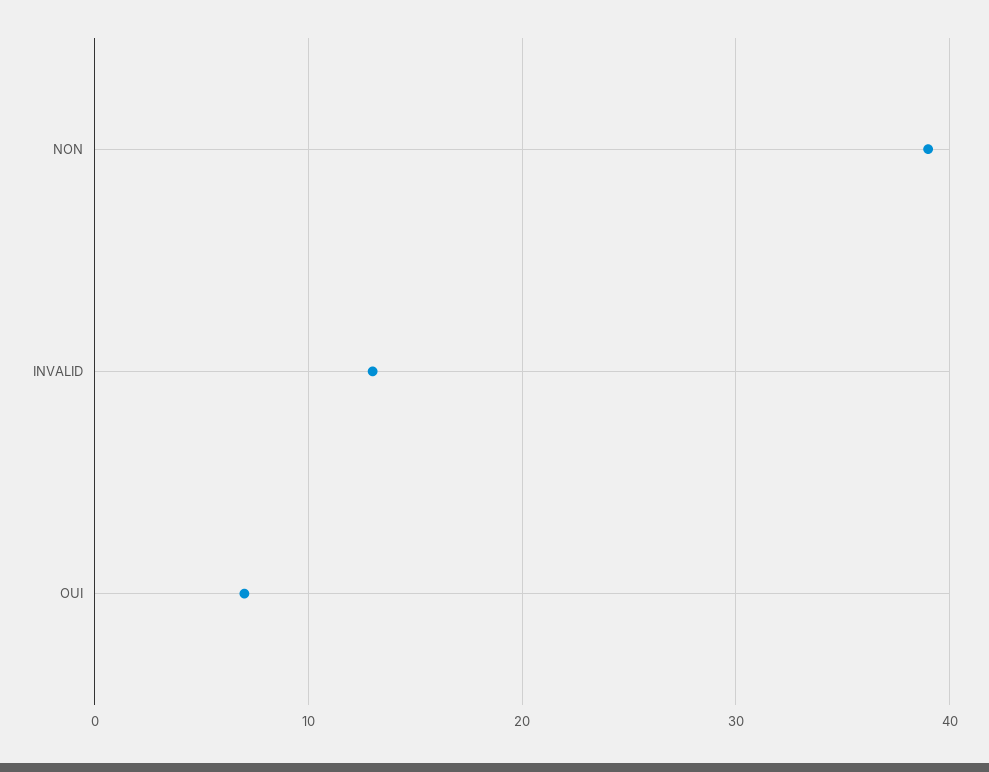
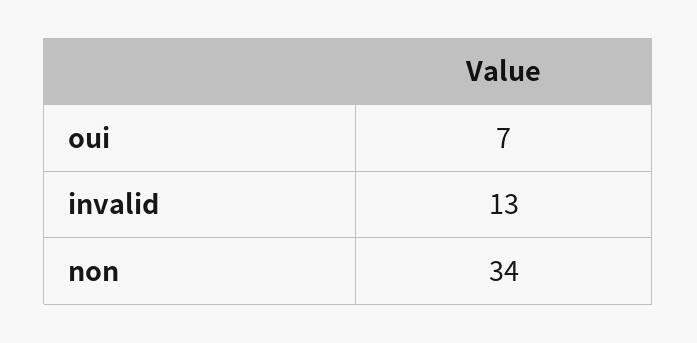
NON: 39 -> 34

